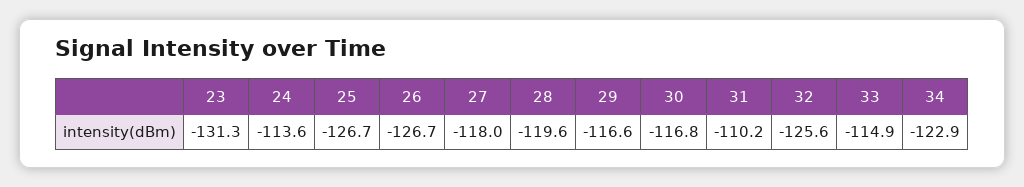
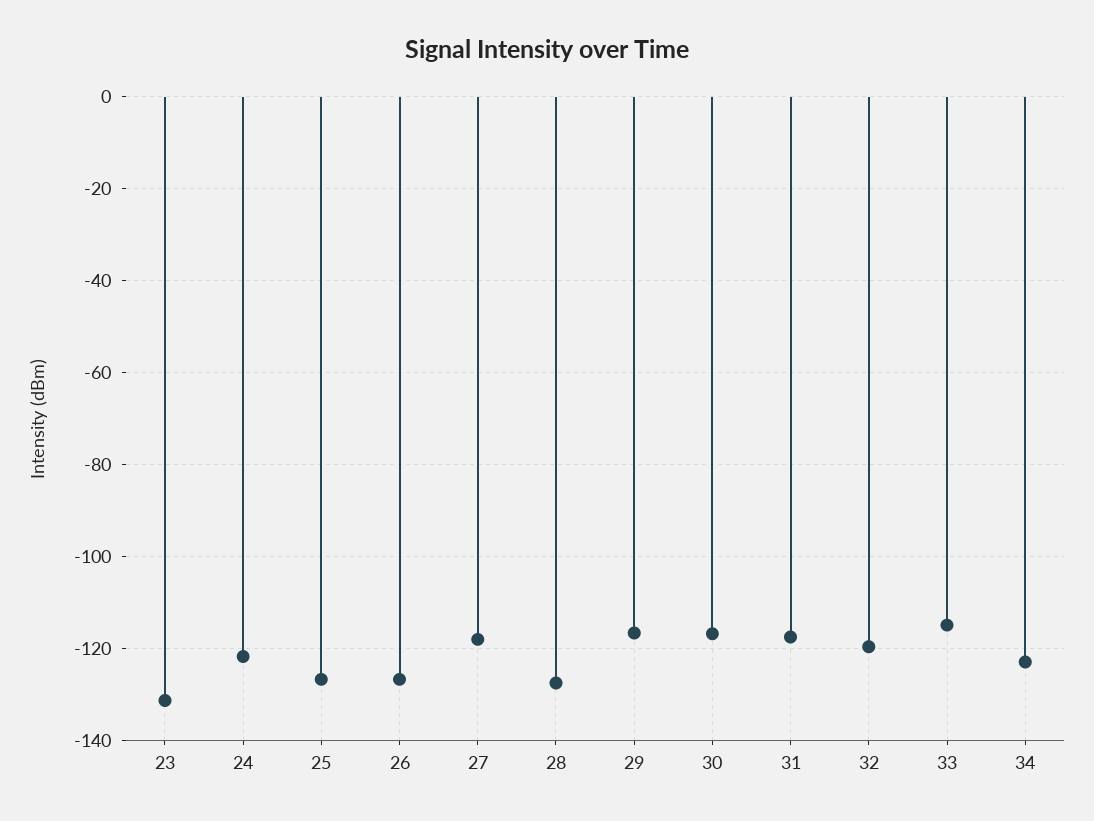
24: -113.6 -> -122
28: -119.6 -> -128
31: -110.2 -> -118
32: -125.6 -> -120

